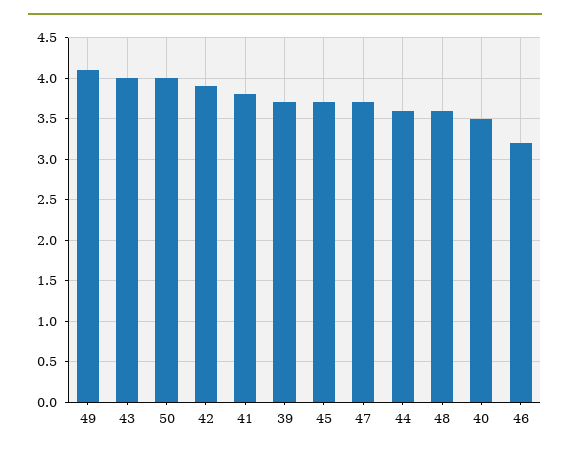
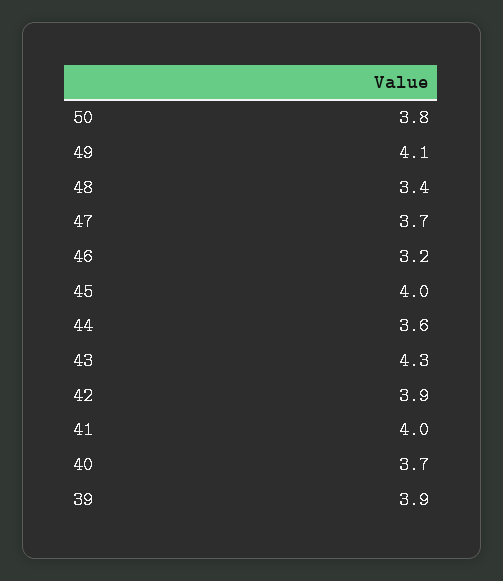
43: 4 -> 4.3
50: 4 -> 3.8
41: 3.8 -> 4
39: 3.7 -> 3.9
45: 3.7 -> 4
48: 3.6 -> 3.4
40: 3.5 -> 3.7

